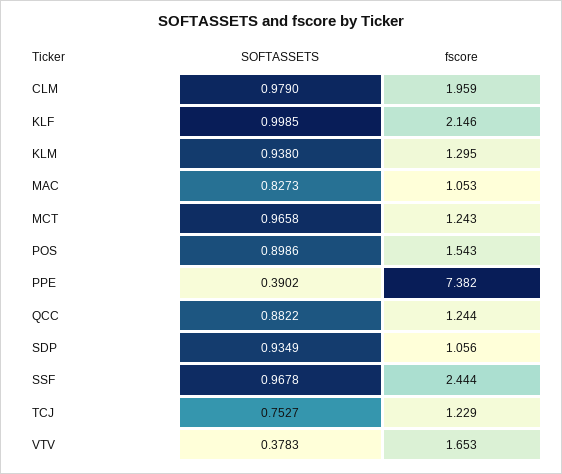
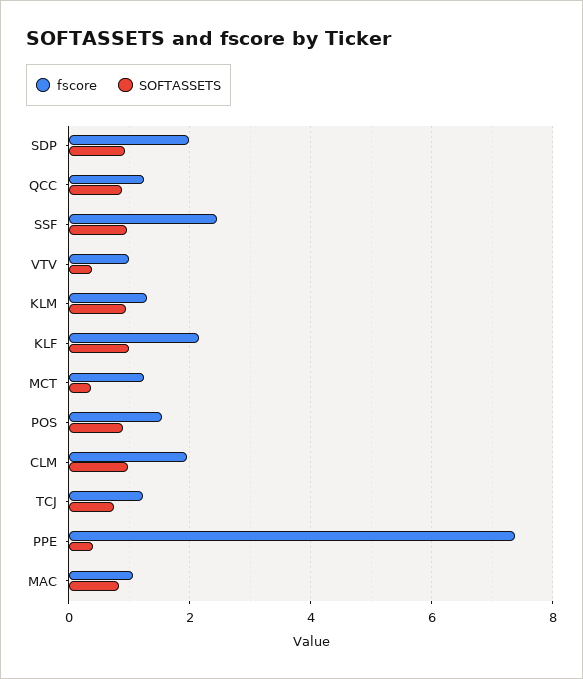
SOFTASSETS, MCT: 0.9658 -> 0.4
fscore, SDP: 1.056 -> 2
fscore, VTV: 1.653 -> 1

